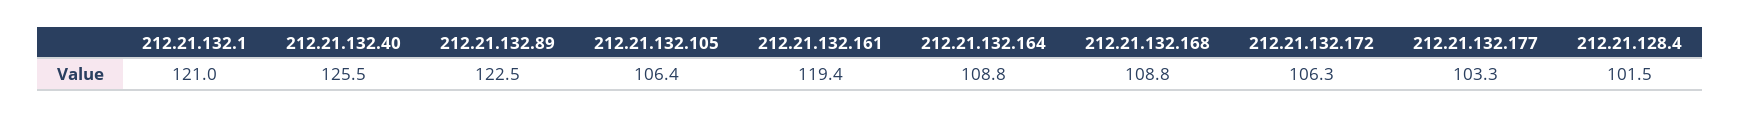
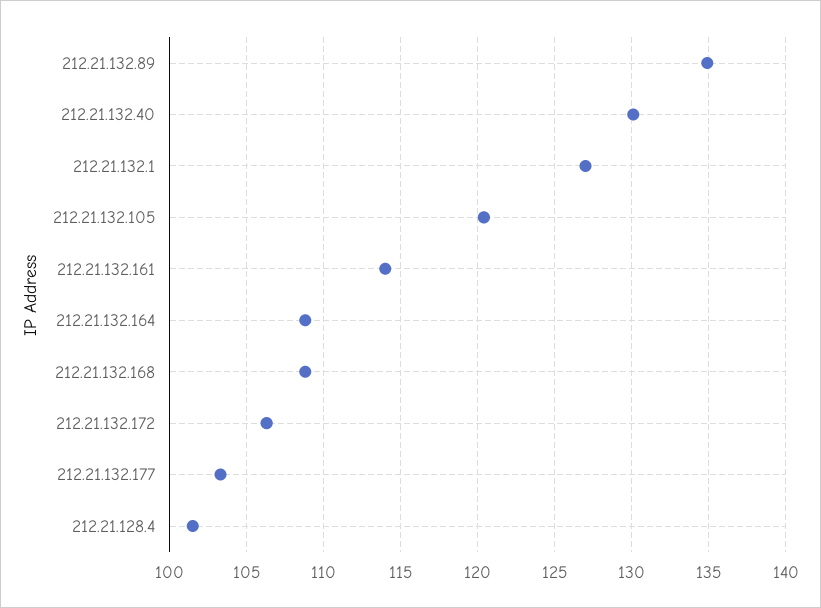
212.21.132.1: 121 -> 127
212.21.132.40: 125.5 -> 130
212.21.132.89: 122.5 -> 135
212.21.132.105: 106.4 -> 120.5
212.21.132.161: 119.4 -> 114

